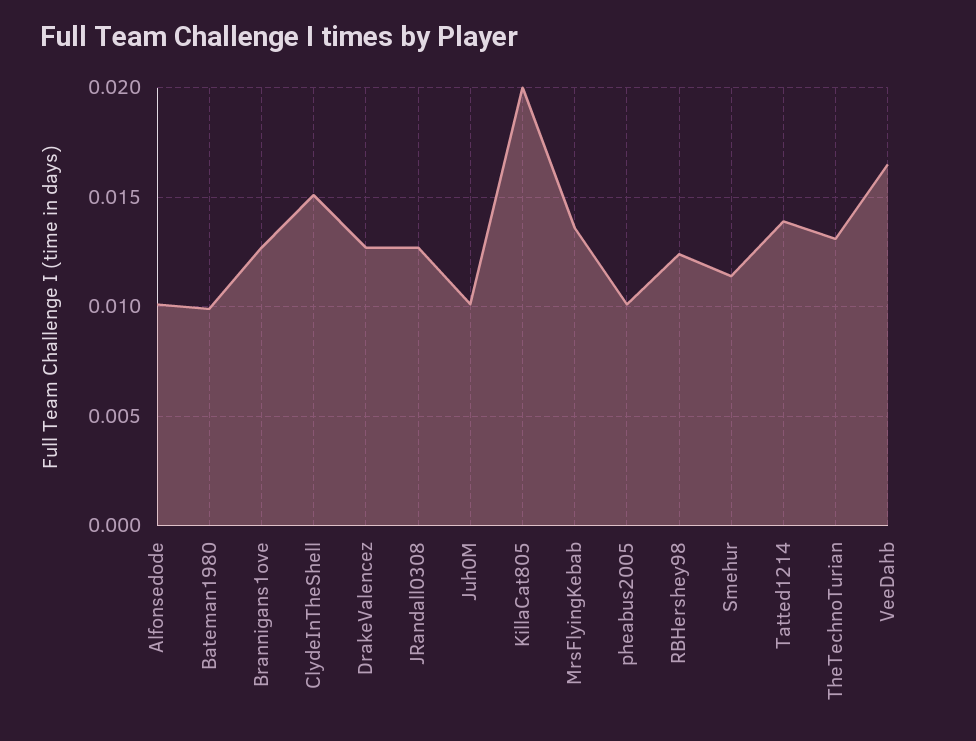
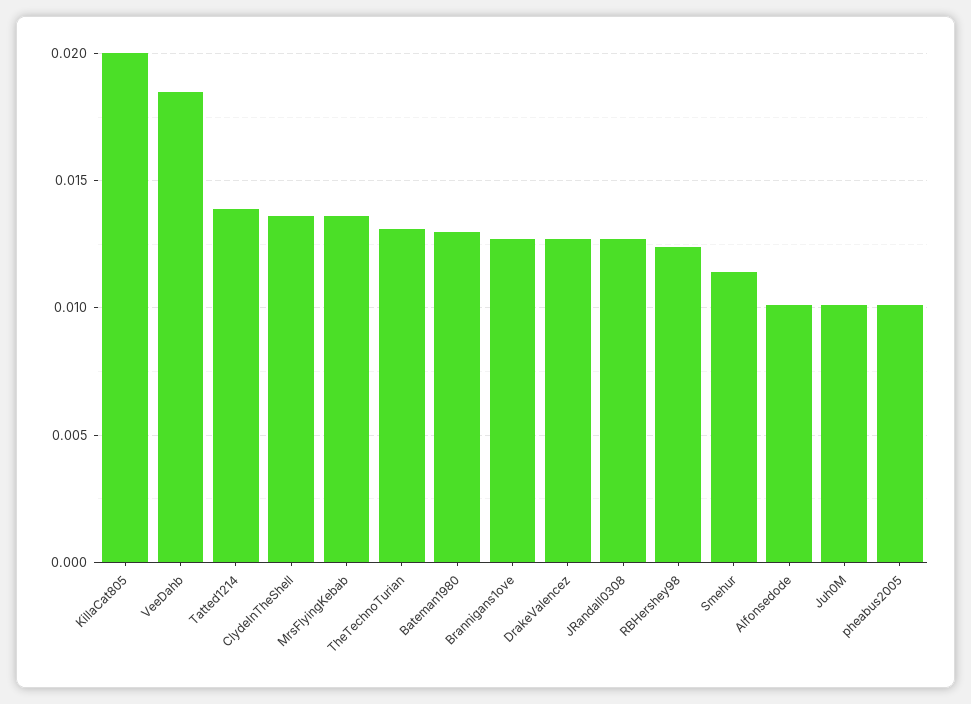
Bateman1980: 0.01 -> 0.013
ClydeInTheShell: 0.015 -> 0.0135
VeeDahb: 0.0165 -> 0.0185

